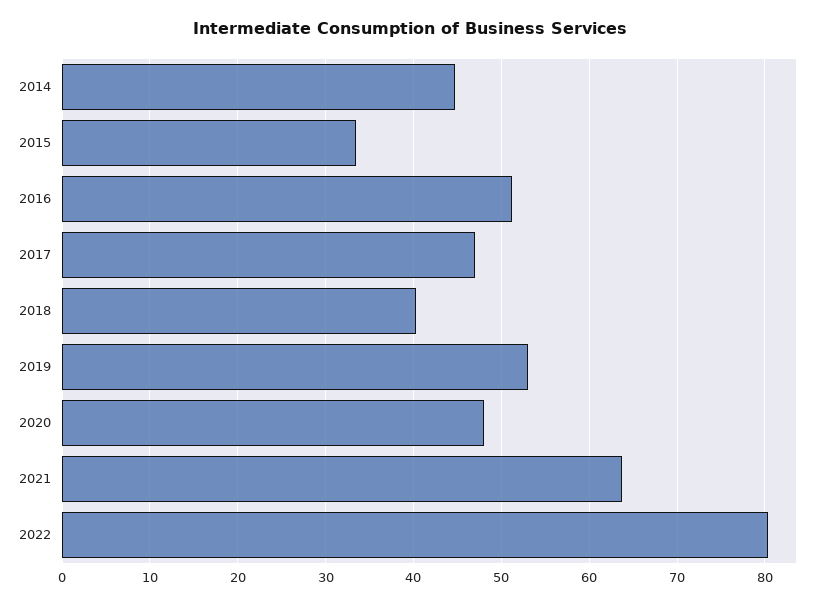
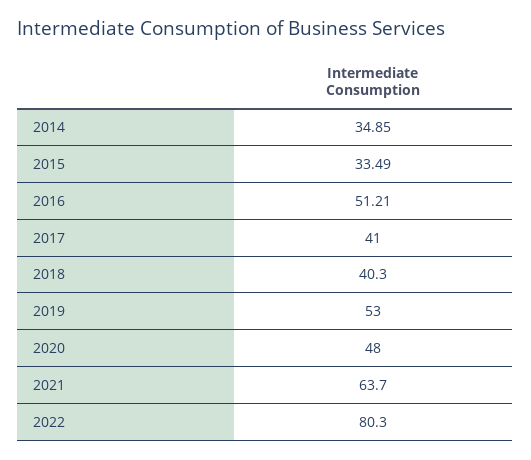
2014: 45 -> 34.85
2017: 47 -> 41

